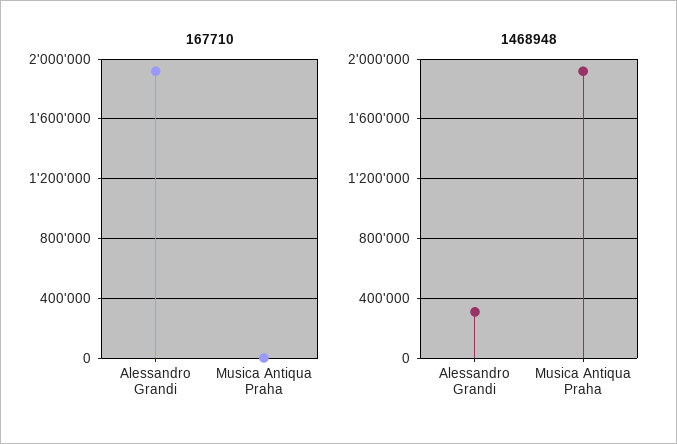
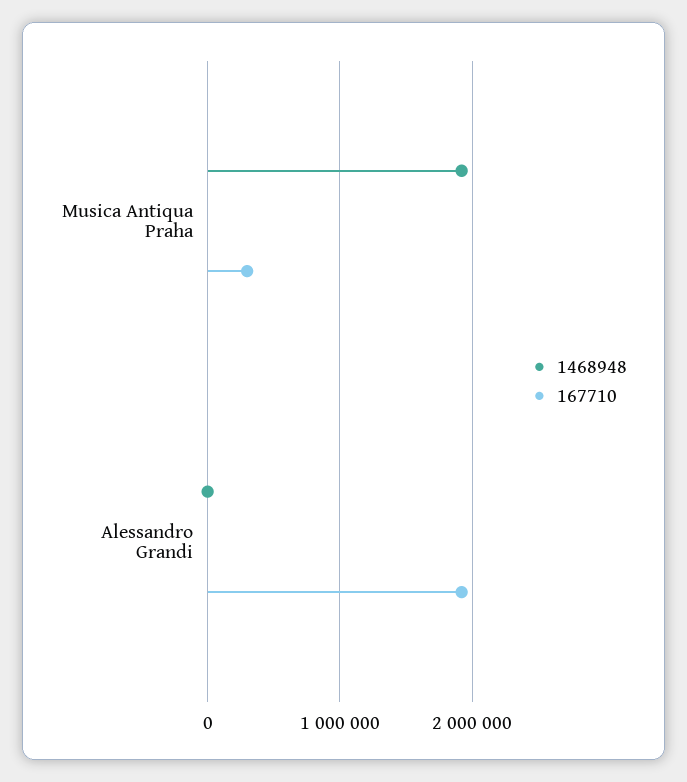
167710, Musica Antiqua Praha: 0 -> 300000
1468948, Alessandro Grandi: 300000 -> 0

